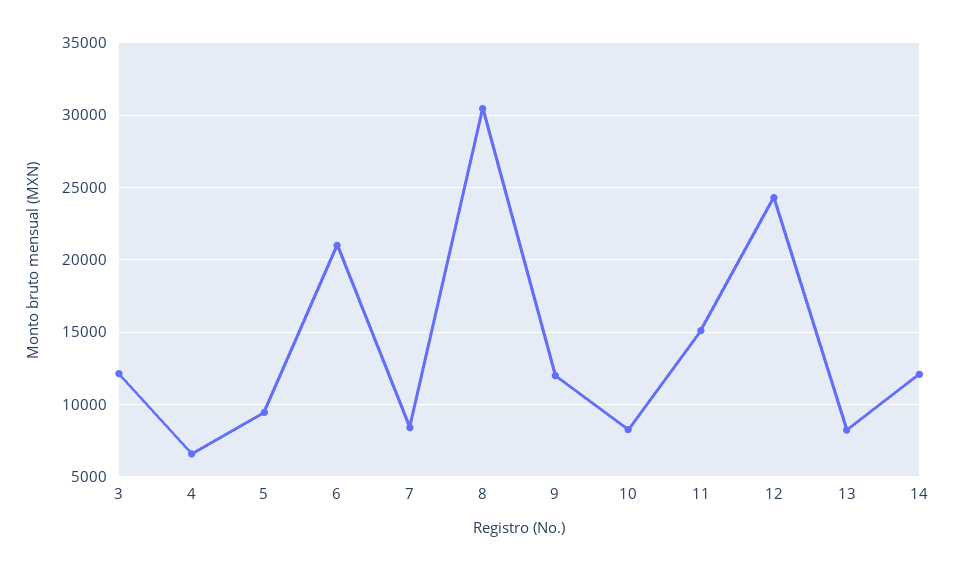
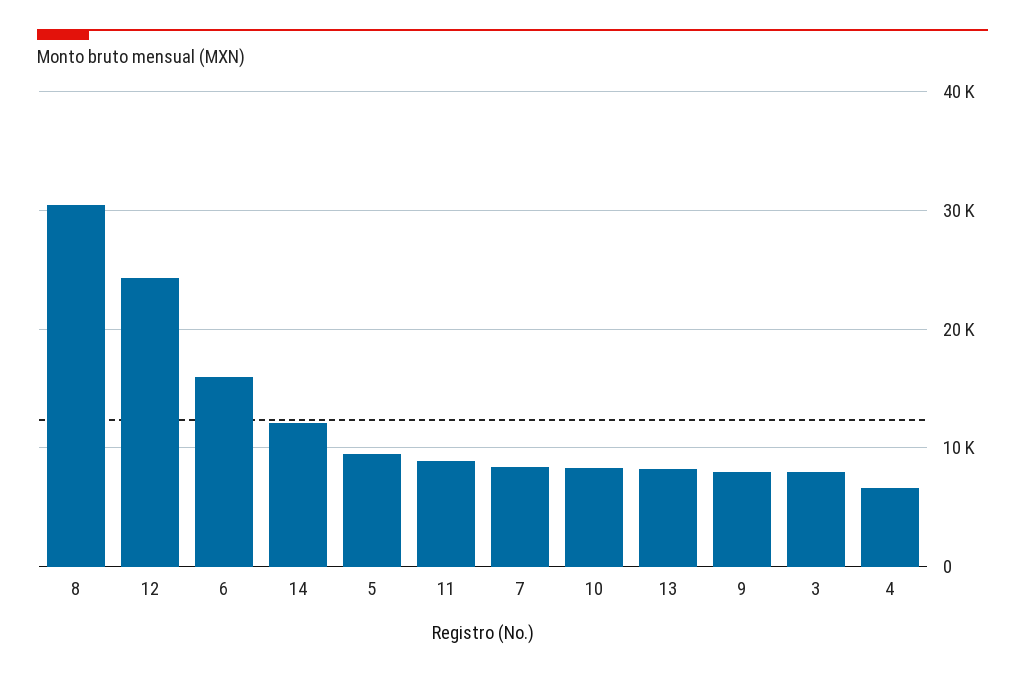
3: 12000 -> 8000
6: 21000 -> 16000
9: 12000 -> 8000
11: 15000 -> 9000

